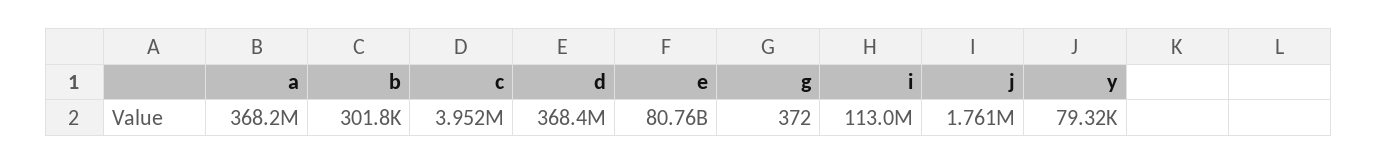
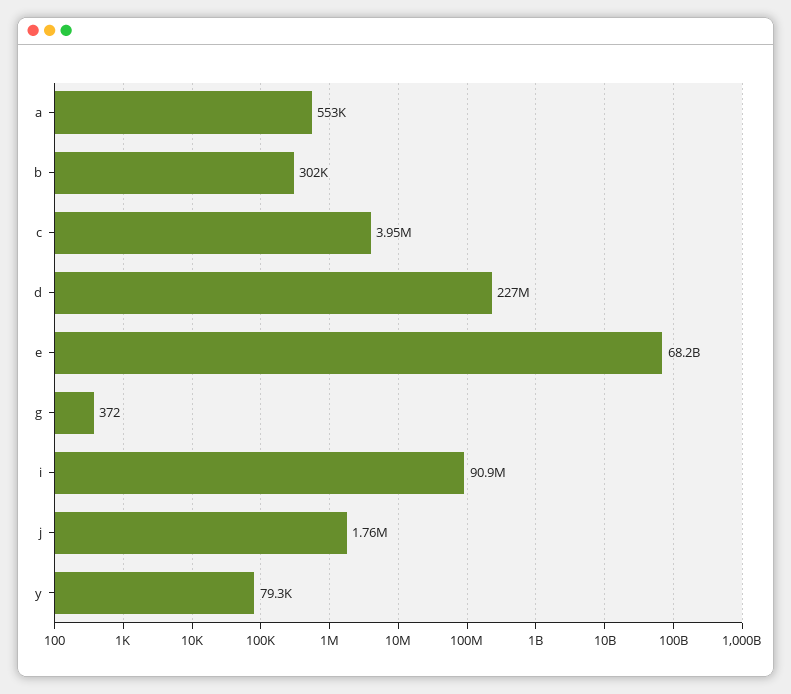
a: 368200000 -> 553000
d: 368400000 -> 227000000
e: 80760000000 -> 68200000000
i: 113000000 -> 90900000

